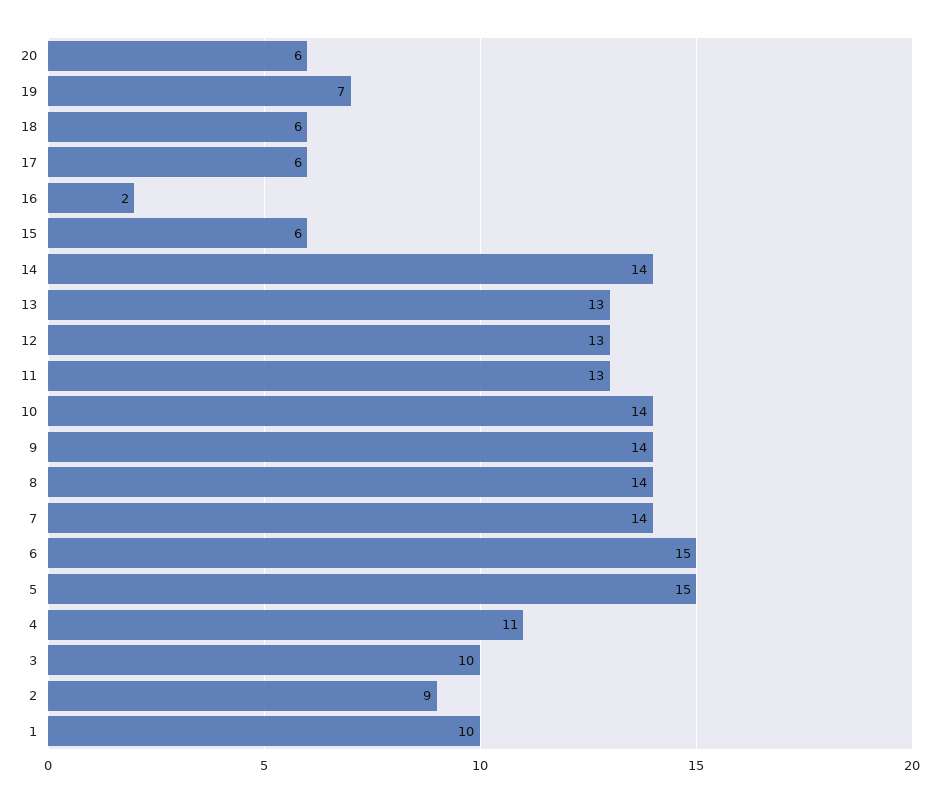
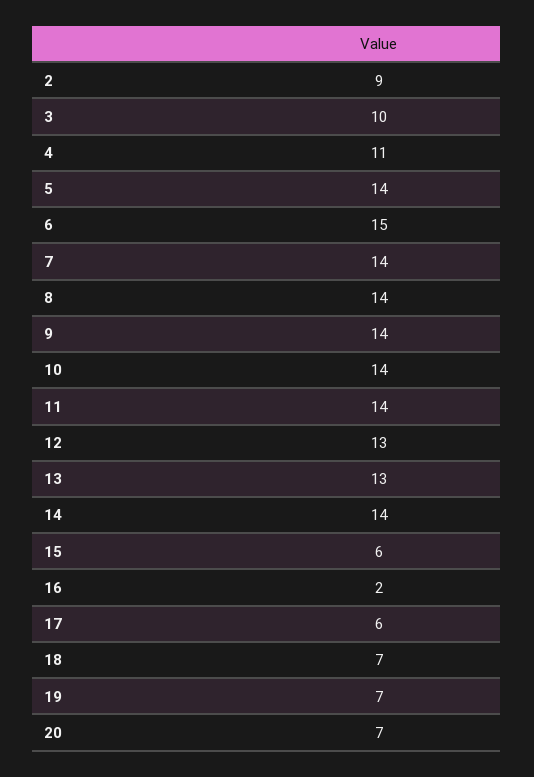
20: 6 -> 7
18: 6 -> 7
11: 13 -> 14
5: 15 -> 14
1: 10 -> none

